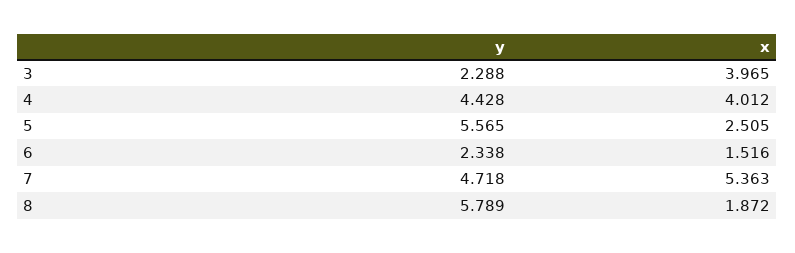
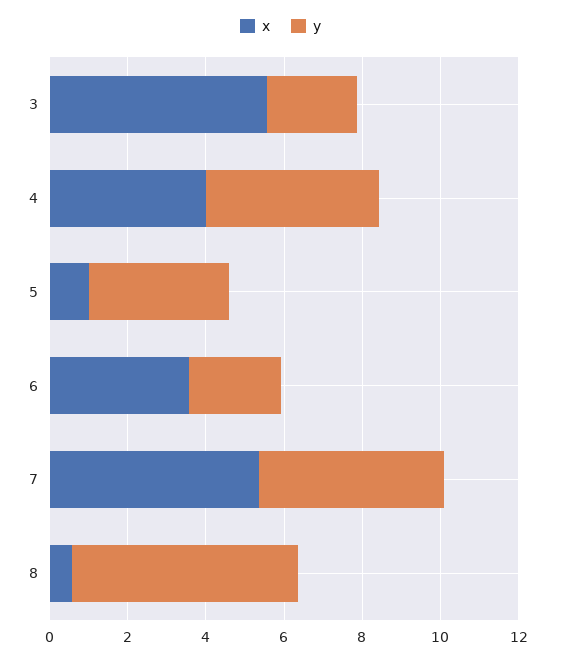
x, 3: 3.965 -> 5.5
y, 5: 5.565 -> 3.5
x, 5: 2.505 -> 1
x, 6: 1.516 -> 3.5
x, 8: 1.872 -> 0.5

